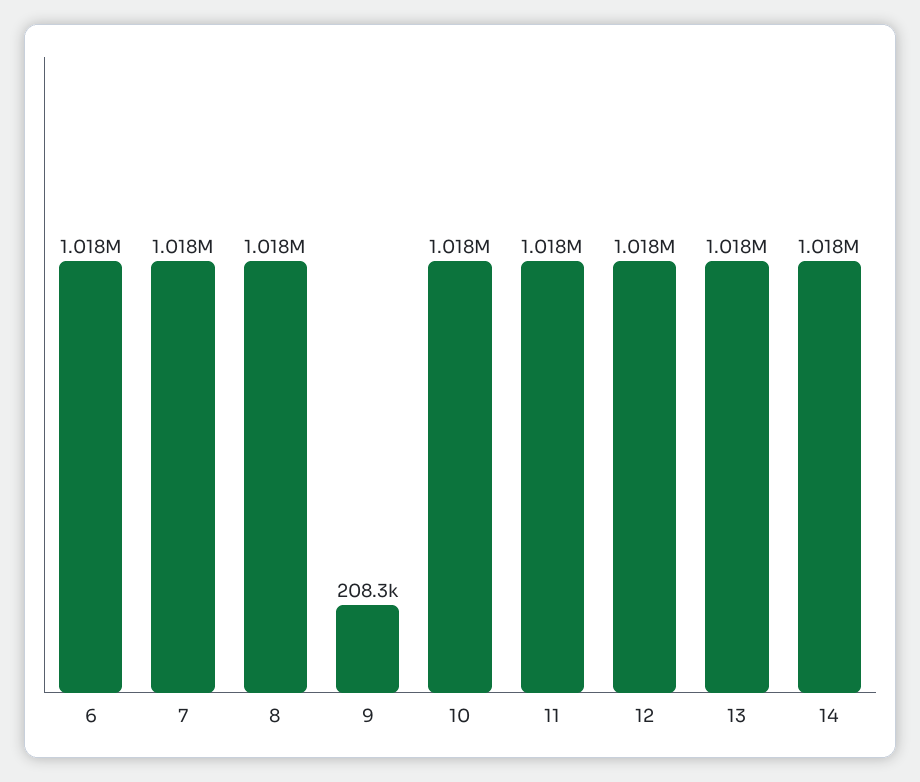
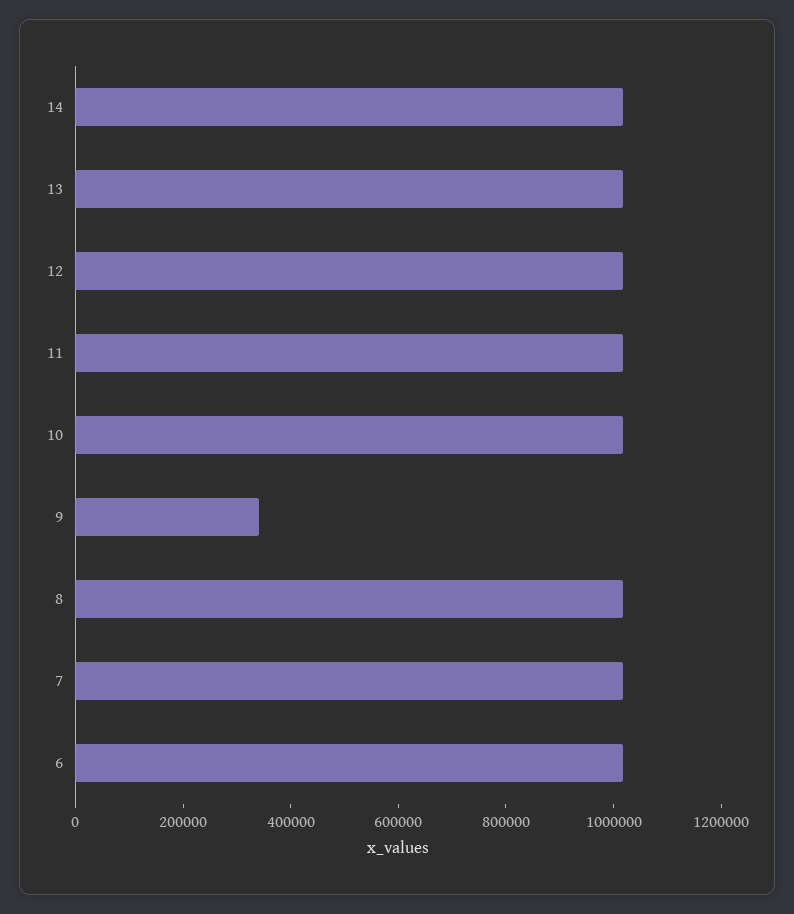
9: 208300 -> 350000

